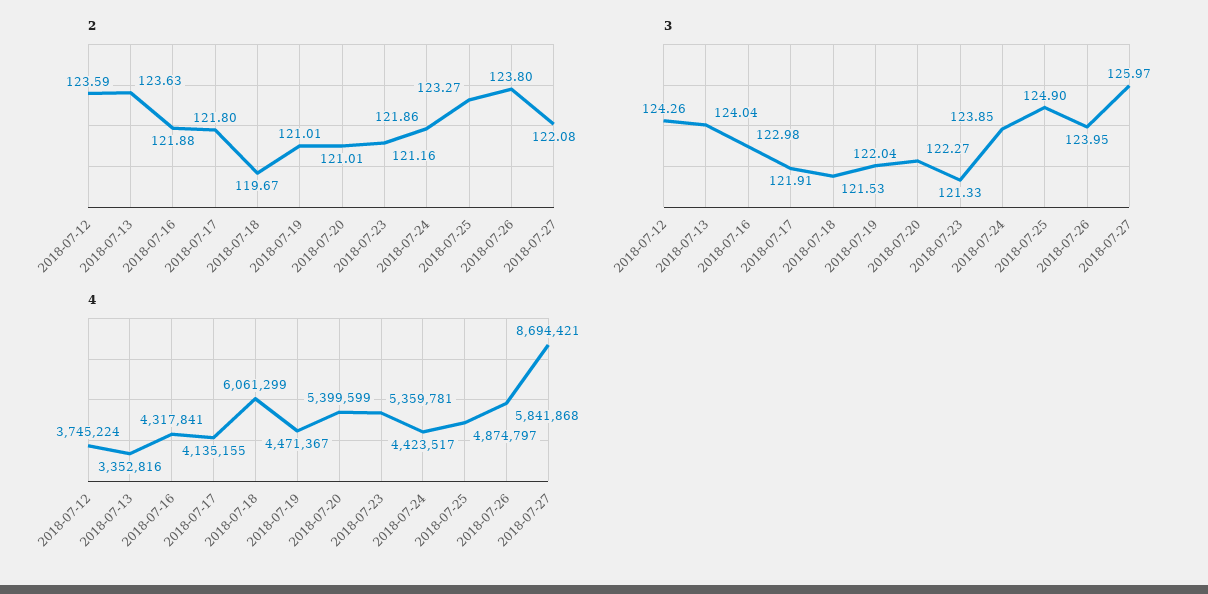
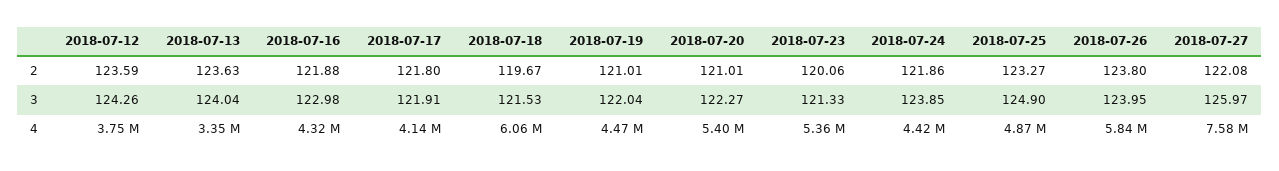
2, 2018-07-23: 121.16 -> 120.06
4, 2018-07-27: 8694421 -> 7580000

